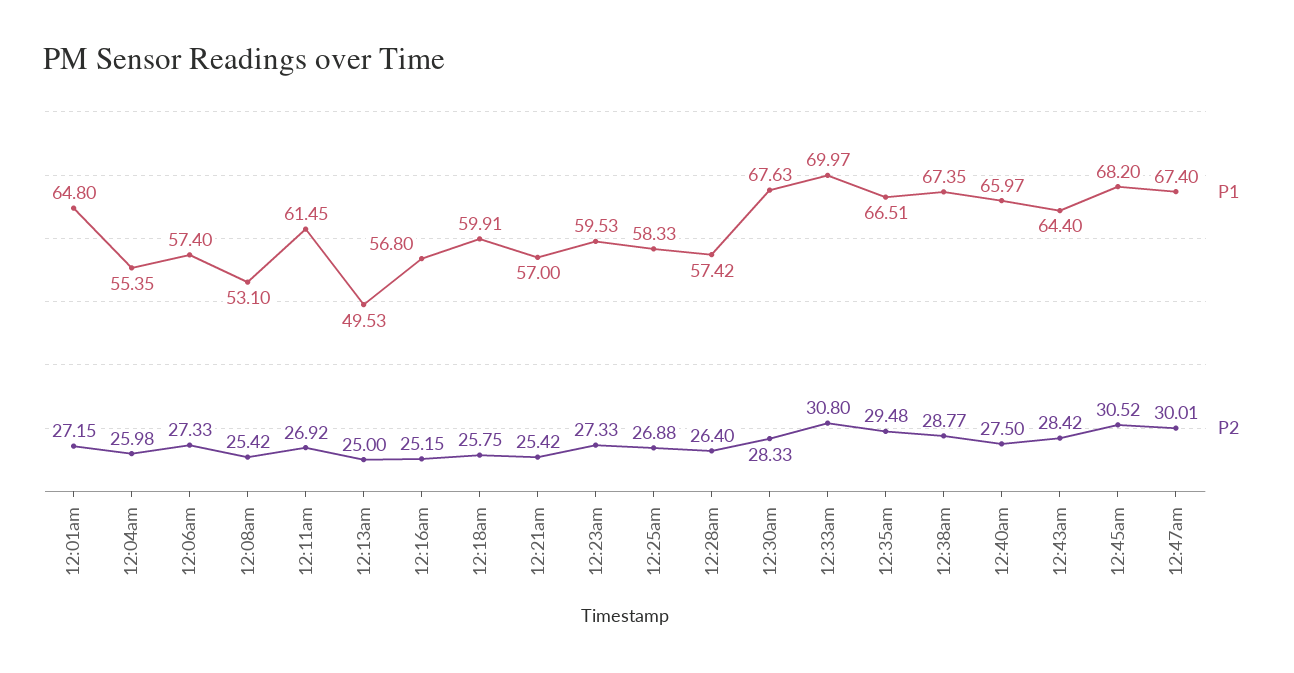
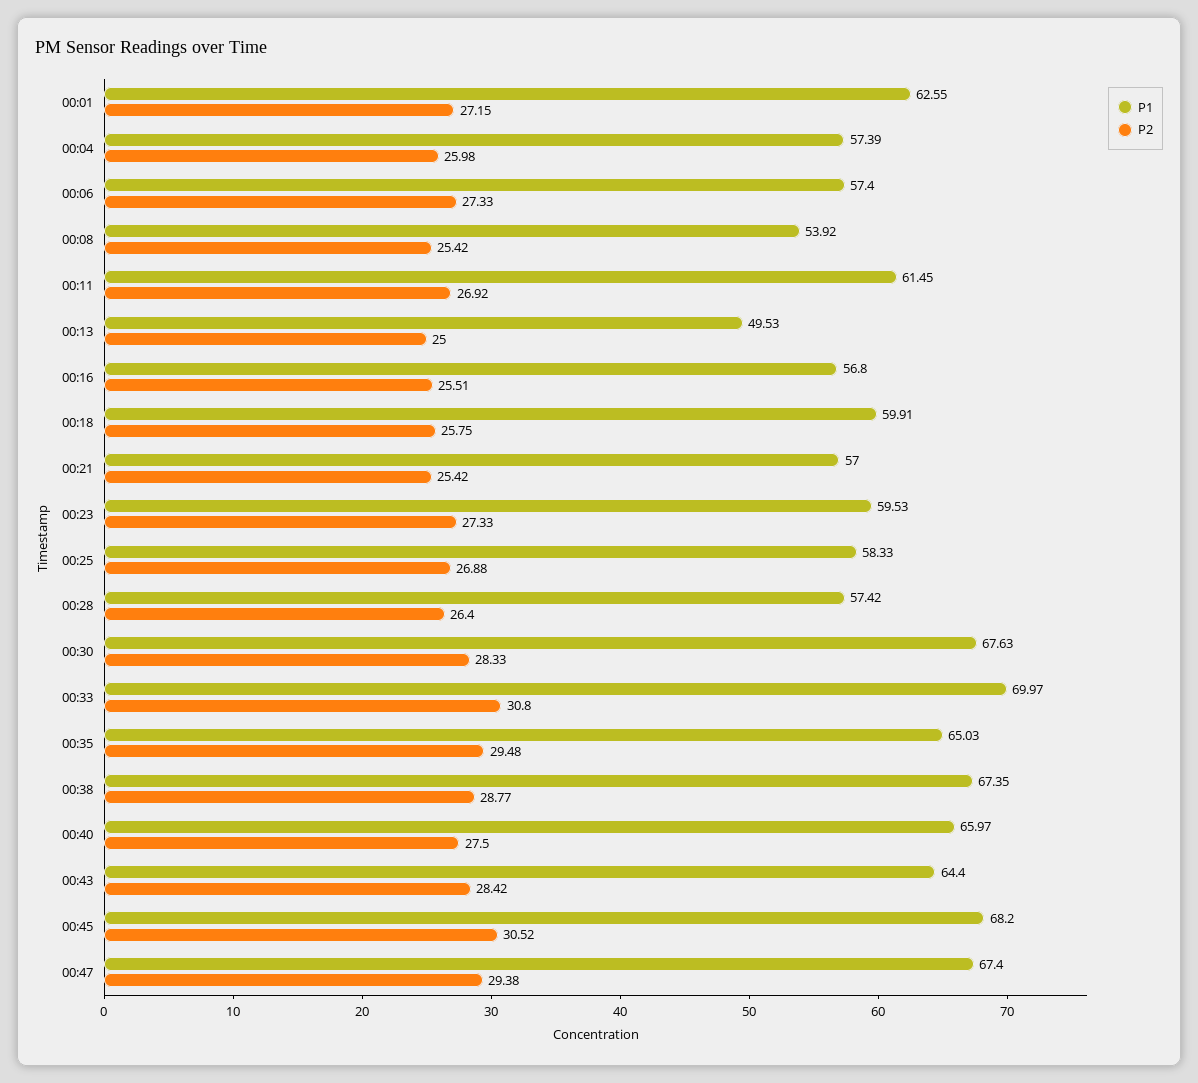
P1, 12:01am: 64.8 -> 62.55
P1, 12:04am: 55.35 -> 57.39
P1, 12:08am: 53.1 -> 53.92
P2, 12:16am: 25.15 -> 25.51
P1, 12:35am: 66.51 -> 65.03
P2, 12:47am: 30.01 -> 29.38

